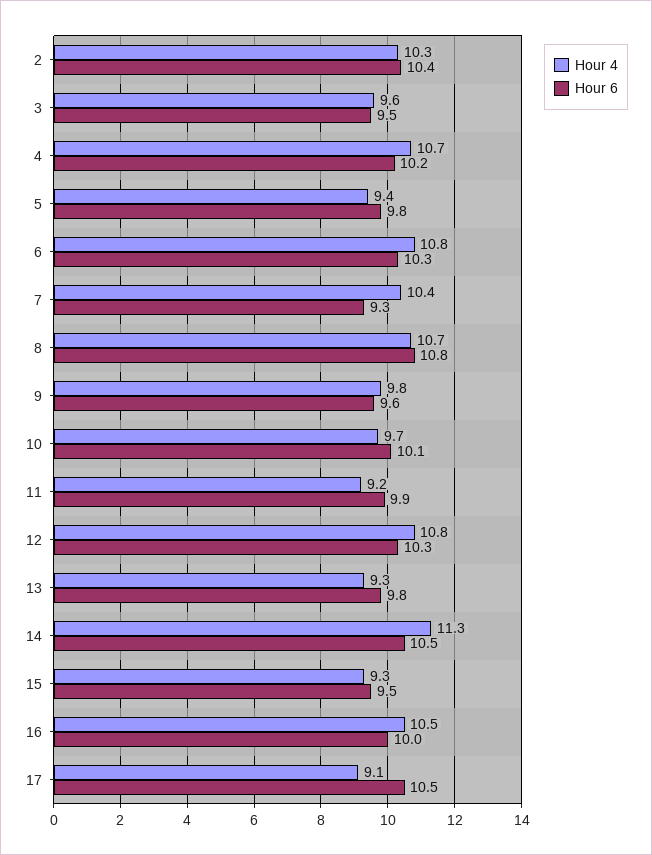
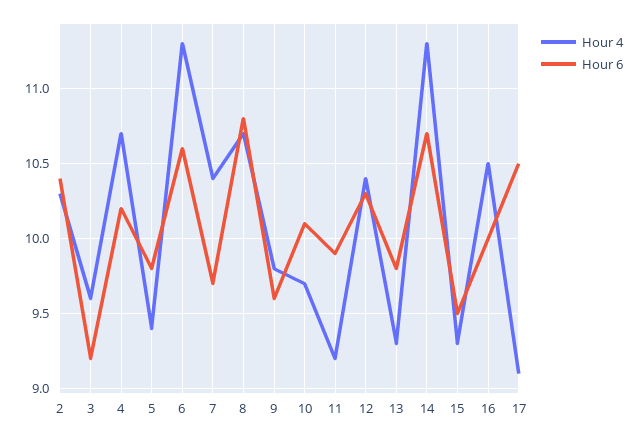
Hour 6, 3: 9.5 -> 9.2
Hour 4, 6: 10.8 -> 11.3
Hour 6, 6: 10.3 -> 10.6
Hour 6, 7: 9.3 -> 9.7
Hour 4, 12: 10.8 -> 10.4
Hour 6, 14: 10.5 -> 10.7

